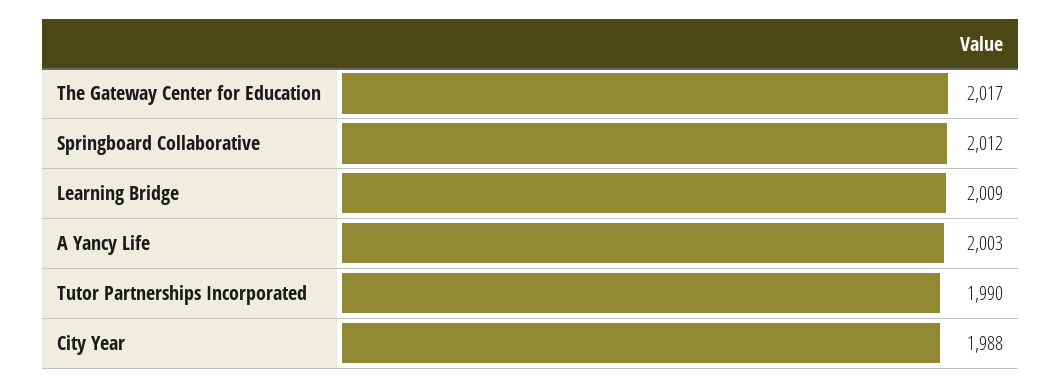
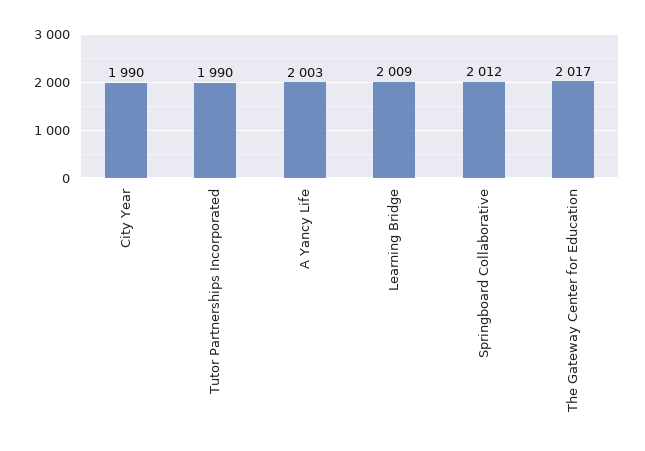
City Year: 1988 -> 1990

